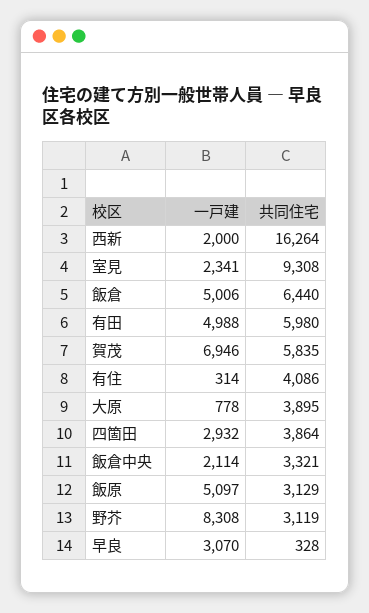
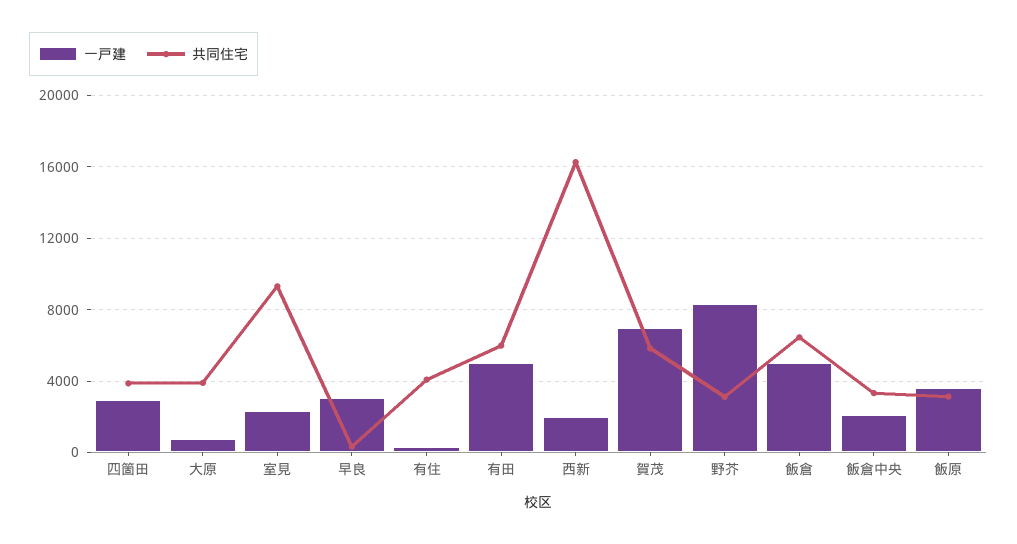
一戸建, 飯原: 5097 -> 3500

